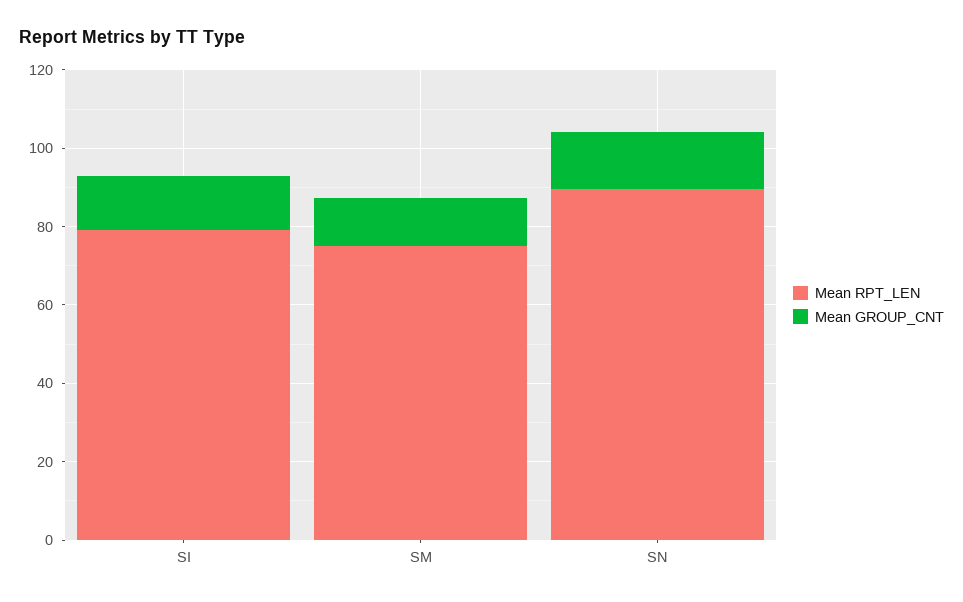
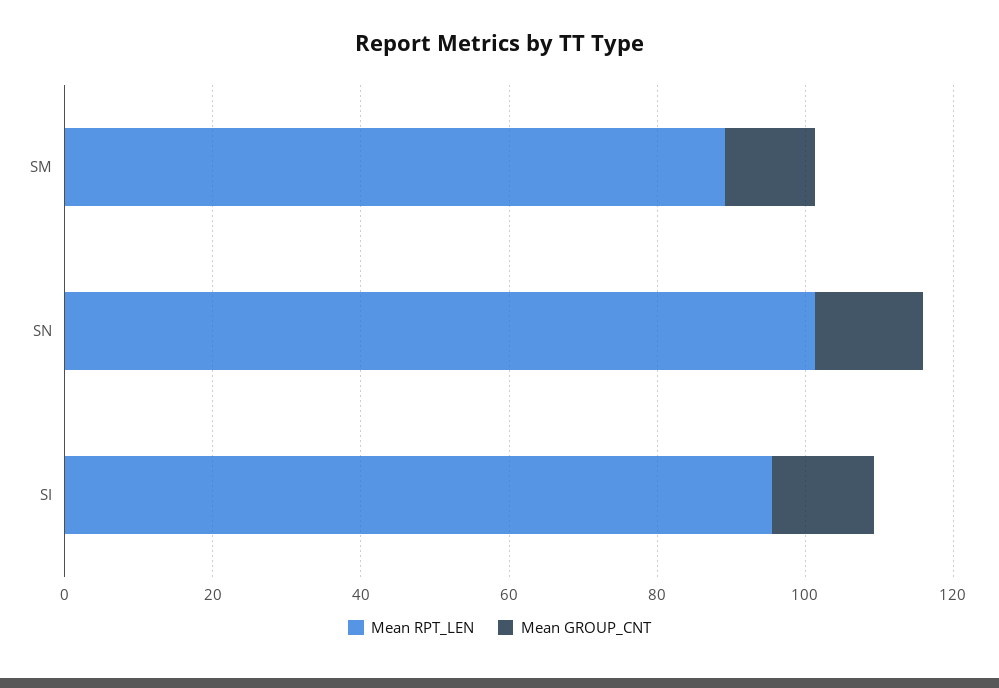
Mean RPT_LEN, SI: 80 -> 95
Mean RPT_LEN, SM: 75 -> 90
Mean RPT_LEN, SN: 90 -> 100

